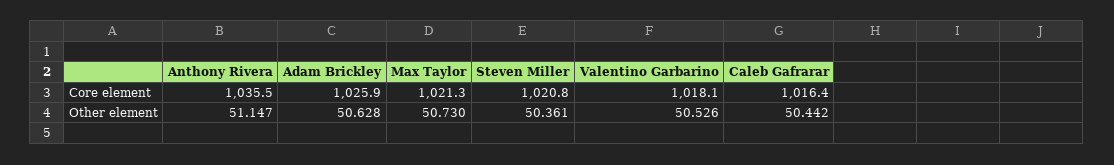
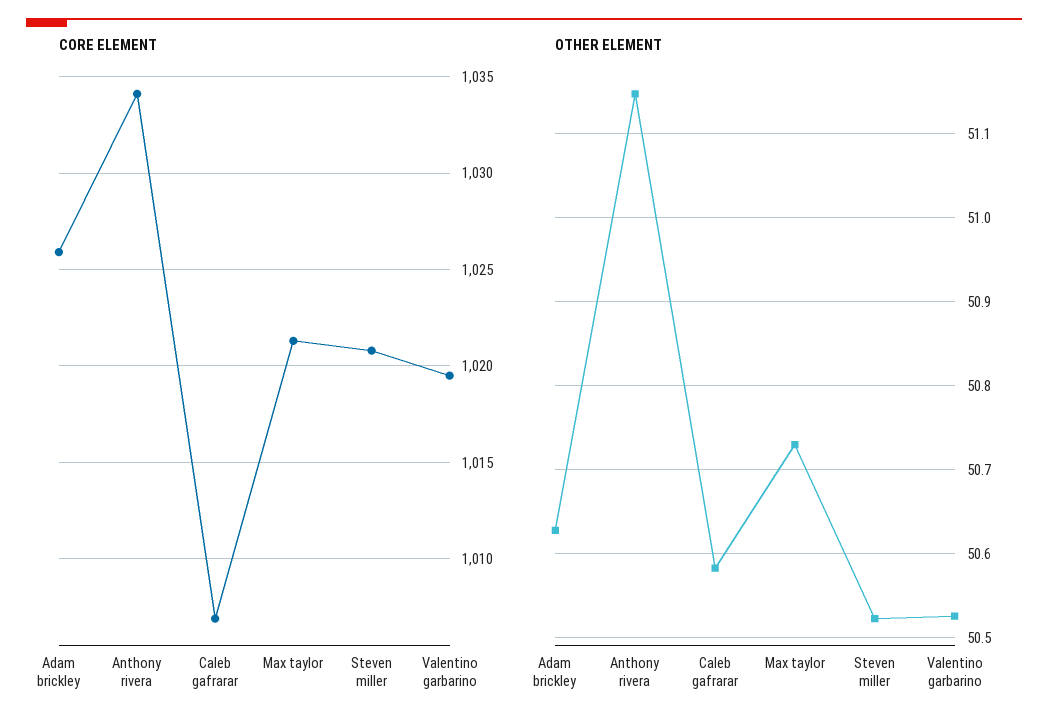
Core element, Anthony Rivera: 1035.5 -> 1034
Core element, Valentino Garbarino: 1018.1 -> 1019.5
Core element, Caleb Gafrarar: 1016.4 -> 1007
Other element, Steven Miller: 50.361 -> 50.52
Other element, Caleb Gafrarar: 50.442 -> 50.58

